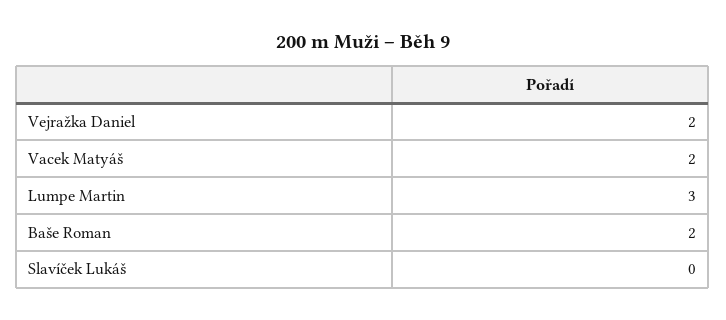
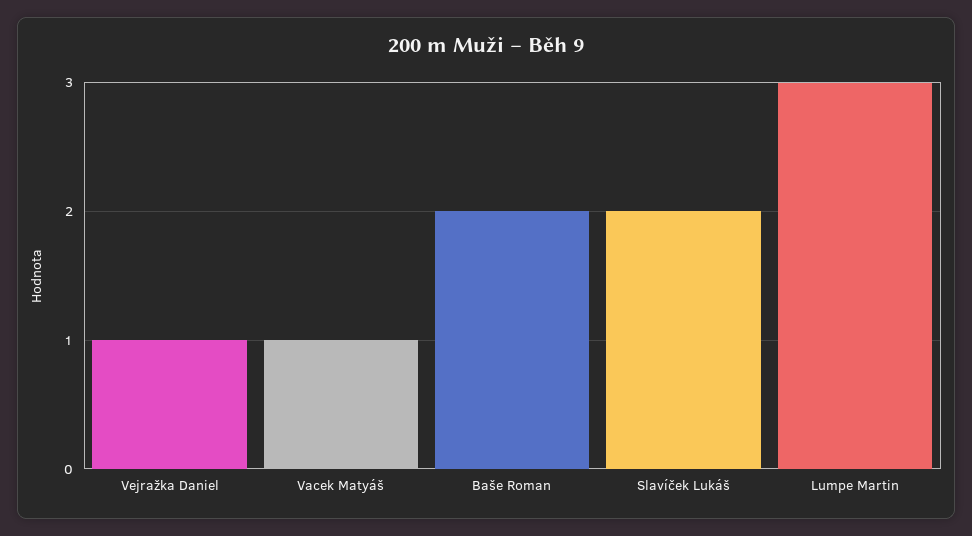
Vejražka Daniel: 2 -> 1
Vacek Matyáš: 2 -> 1
Slavíček Lukáš: 0 -> 2

